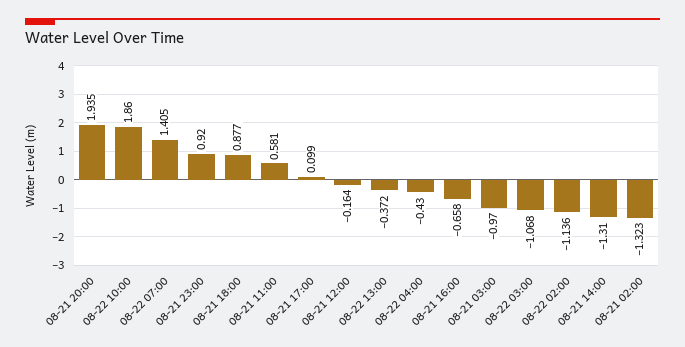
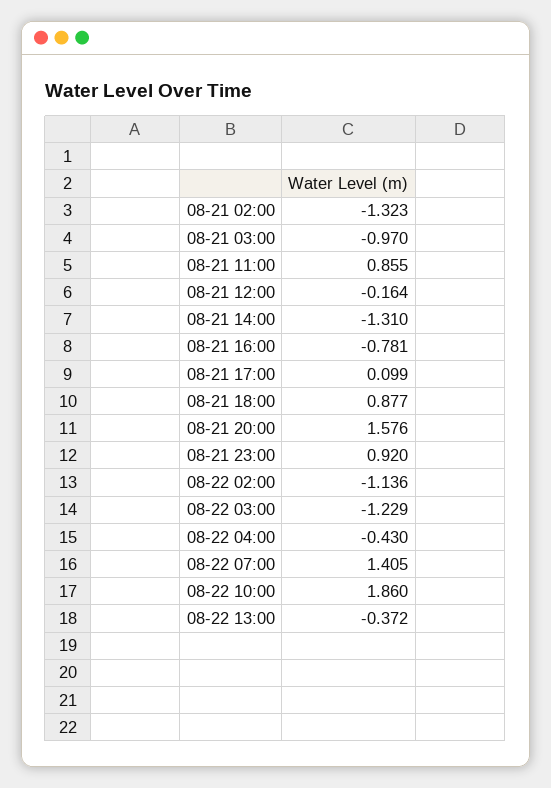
08-21 20:00: 1.935 -> 1.576
08-21 11:00: 0.581 -> 0.855
08-21 16:00: -0.658 -> -0.781
08-22 03:00: -1.068 -> -1.229

